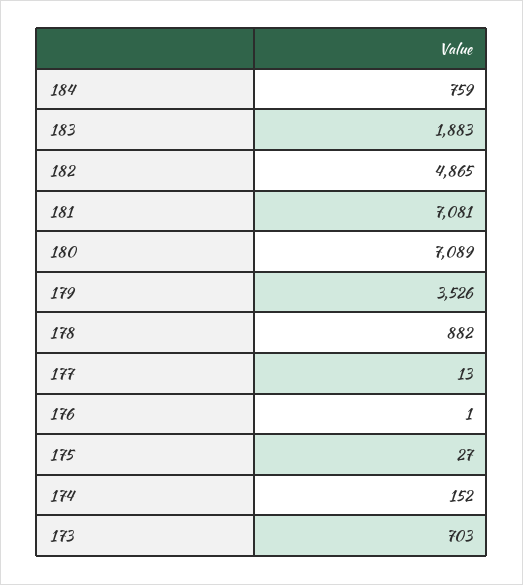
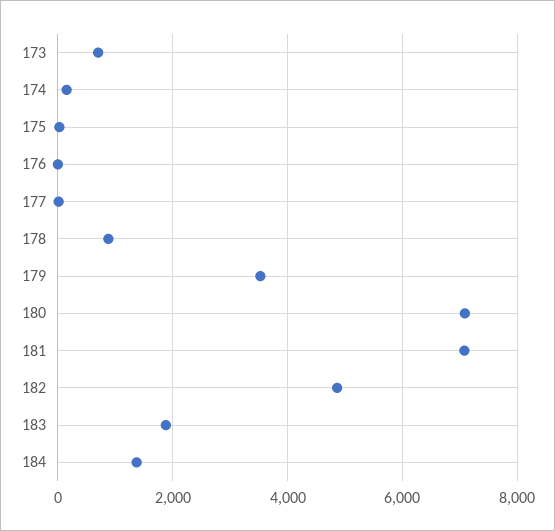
184: 759 -> 1400

